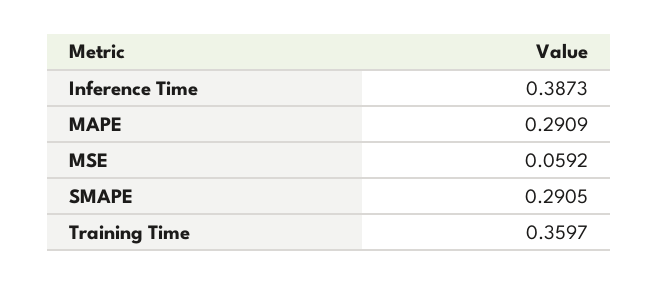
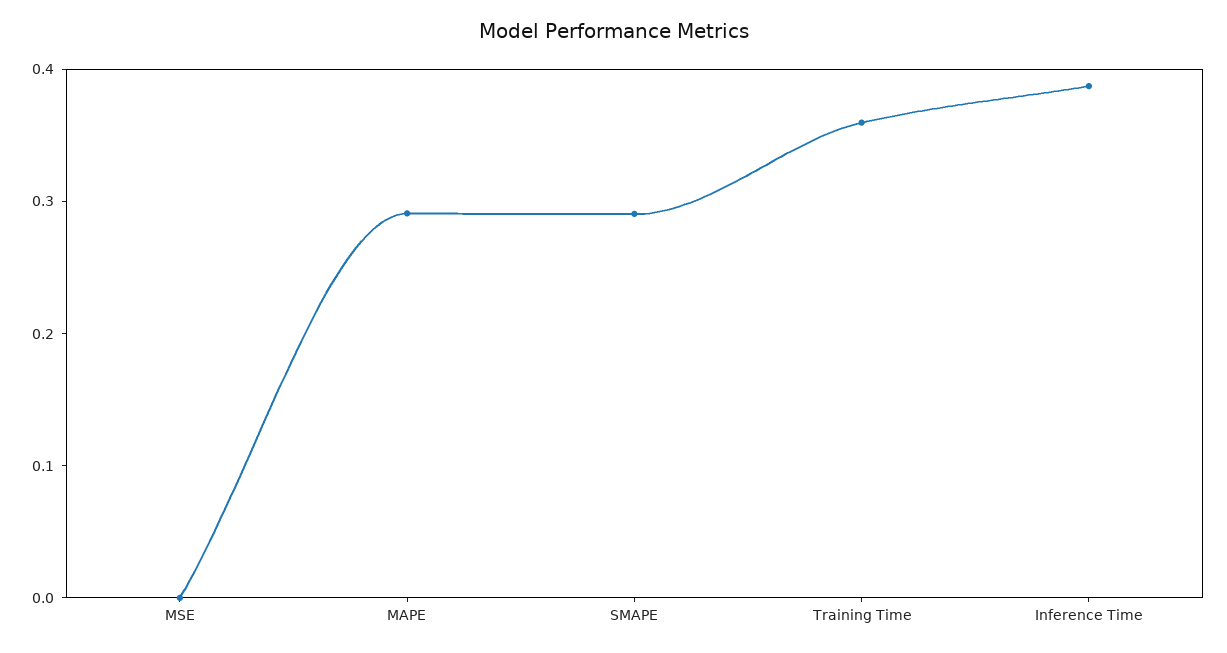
MSE: 0.0592 -> 0

